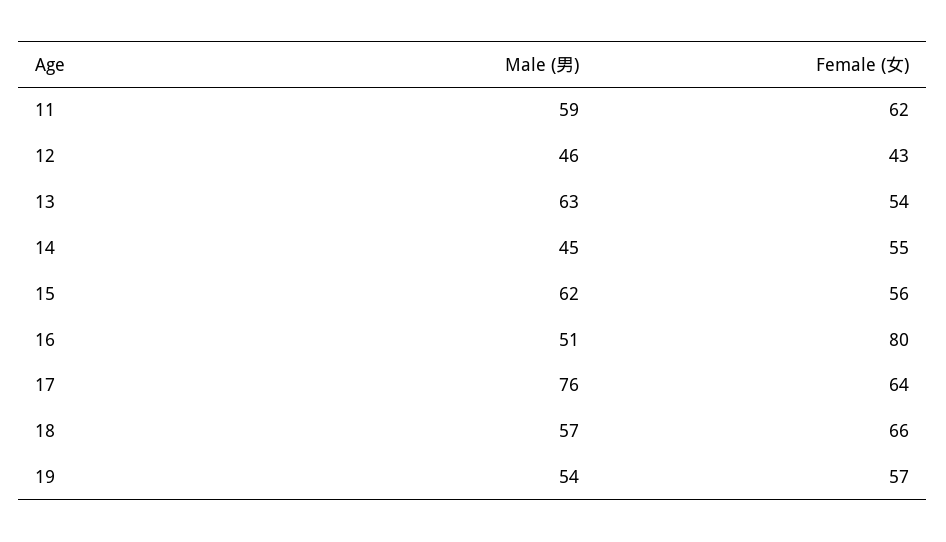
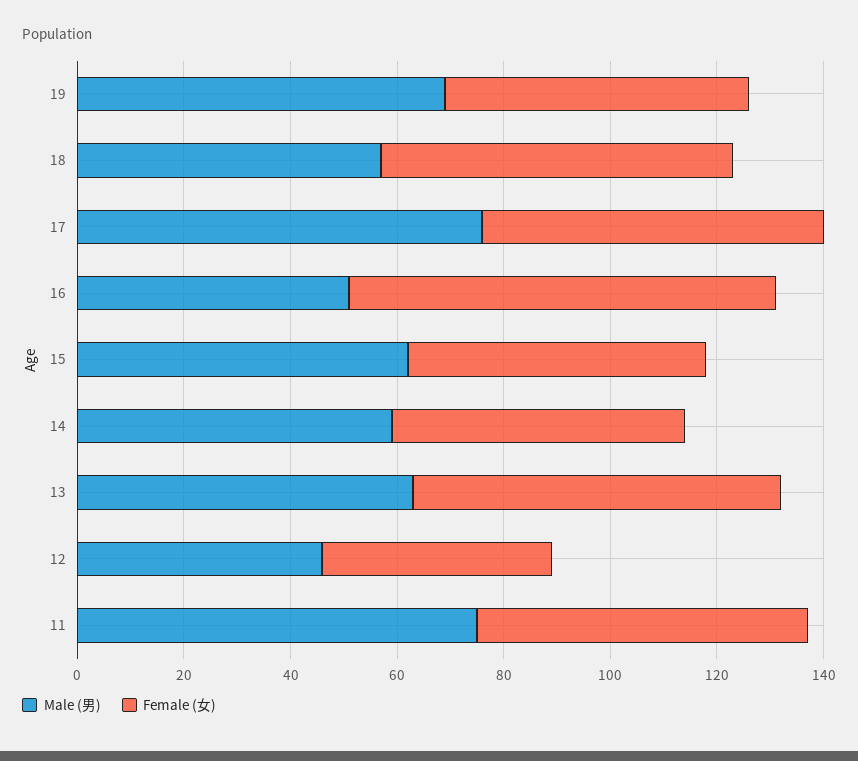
Male (男), 11: 59 -> 75
Female (女), 13: 54 -> 70
Male (男), 14: 45 -> 60
Male (男), 19: 54 -> 70

